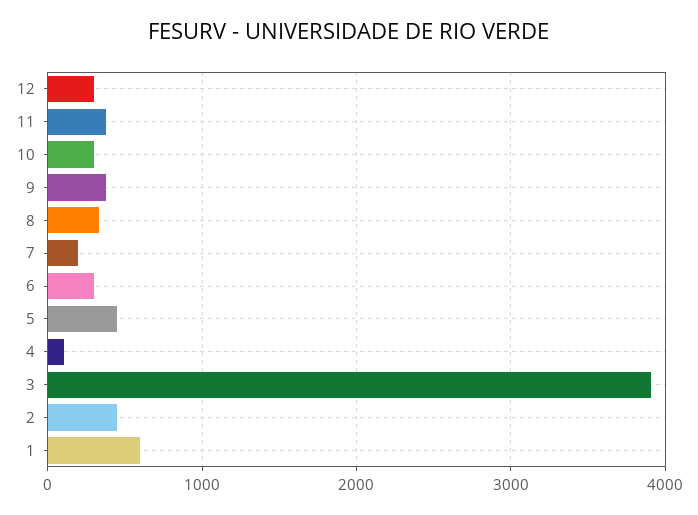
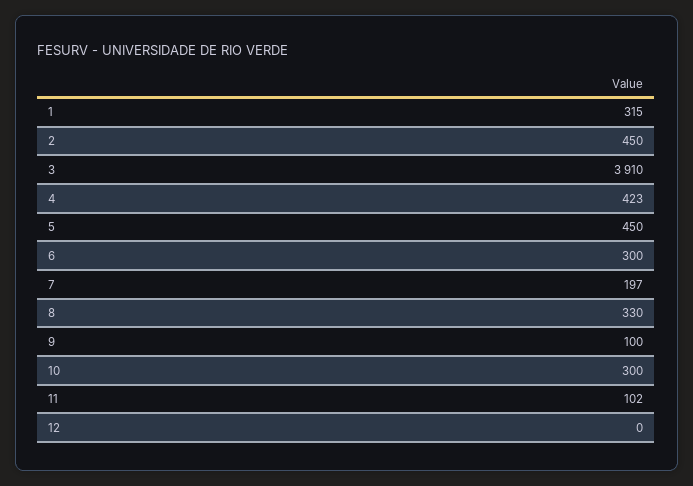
12: 300 -> 0
11: 400 -> 102
9: 400 -> 100
4: 100 -> 423
1: 600 -> 315

